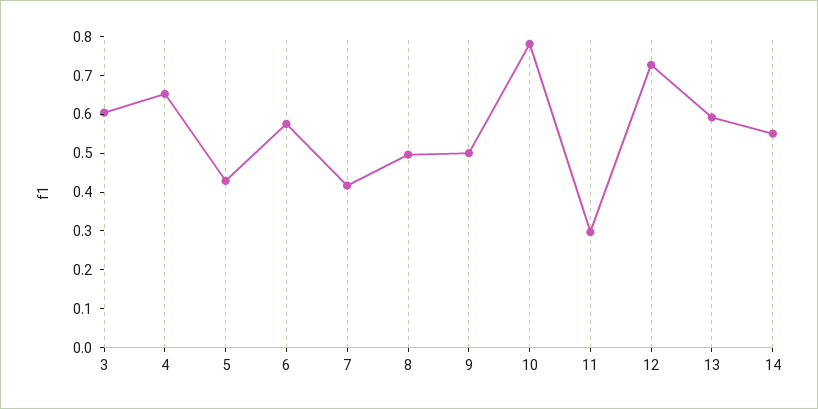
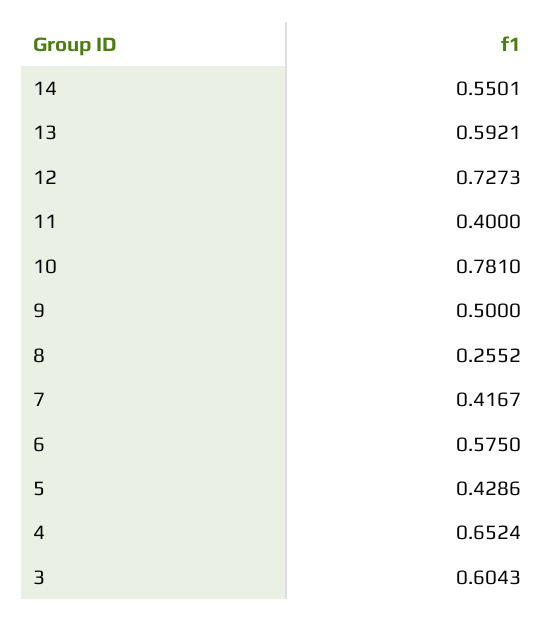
8: 0.5 -> 0.2552
11: 0.3 -> 0.4

